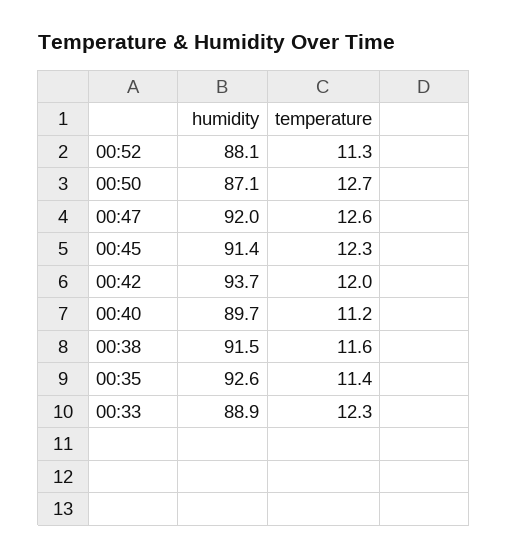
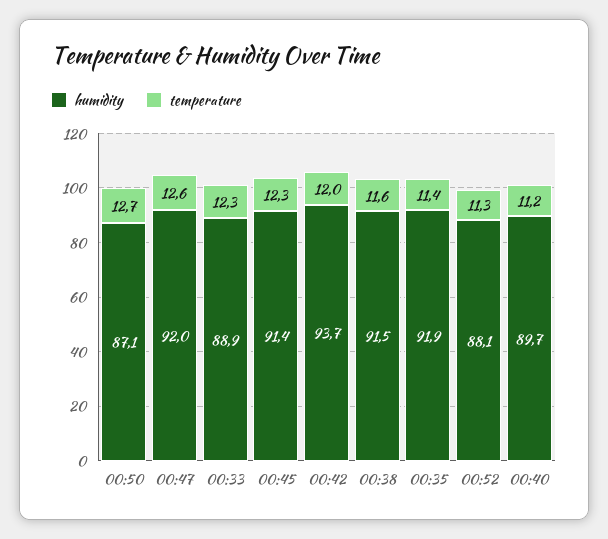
humidity, 00:35: 92.6 -> 91.9

